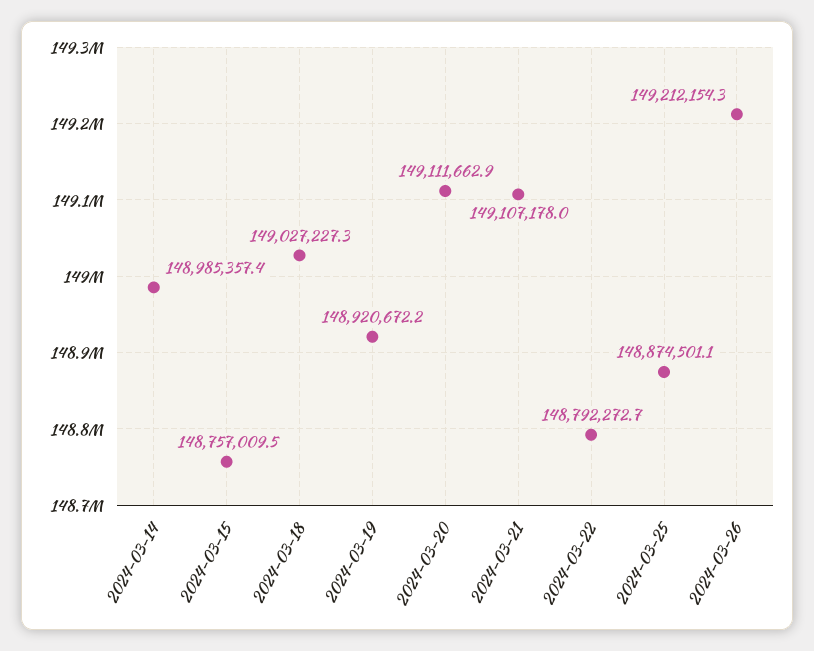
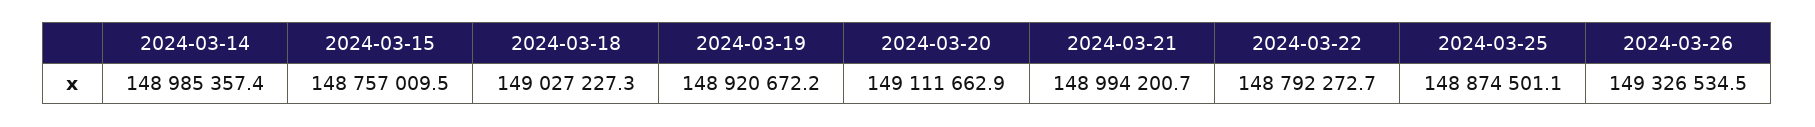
2024-03-21: 149107178 -> 148994200.7
2024-03-26: 149212154.3 -> 149326534.5

